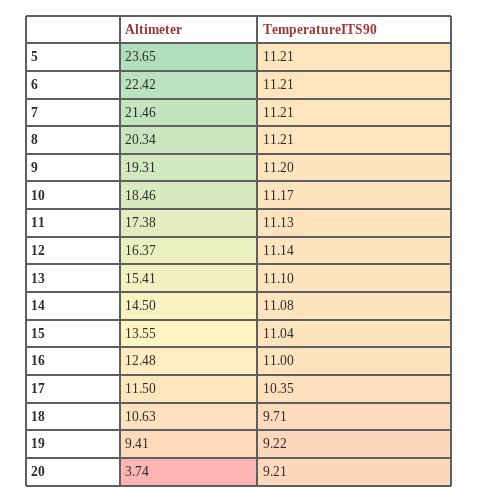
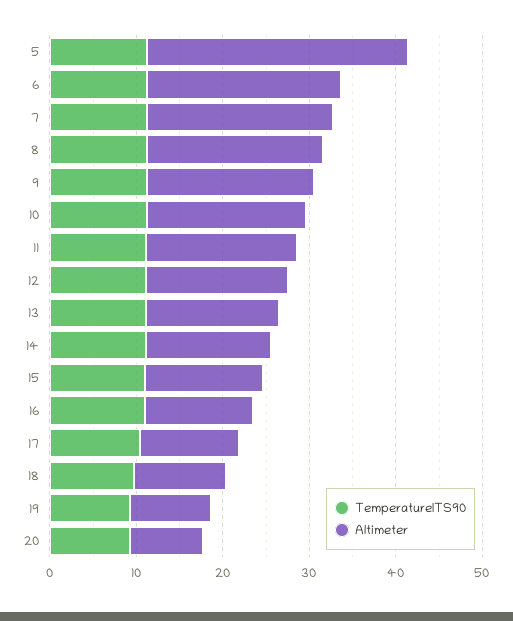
Altimeter, 5: 23.65 -> 30
Altimeter, 20: 3.74 -> 8

